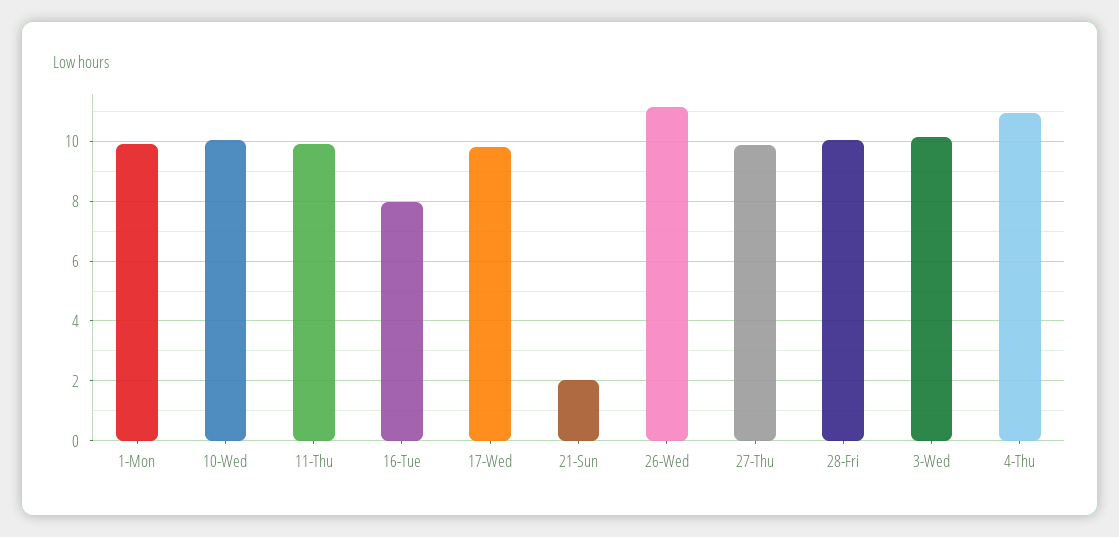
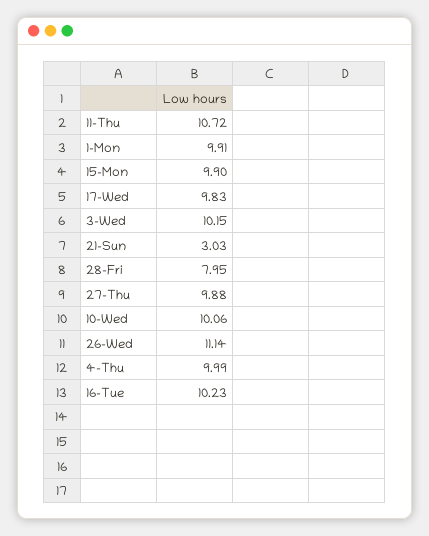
11-Thu: 10 -> 10.72
16-Tue: 8 -> 10.23
21-Sun: 2 -> 3.03
28-Fri: 10 -> 7.95
4-Thu: 11 -> 9.99
15-Mon: none -> 9.9

